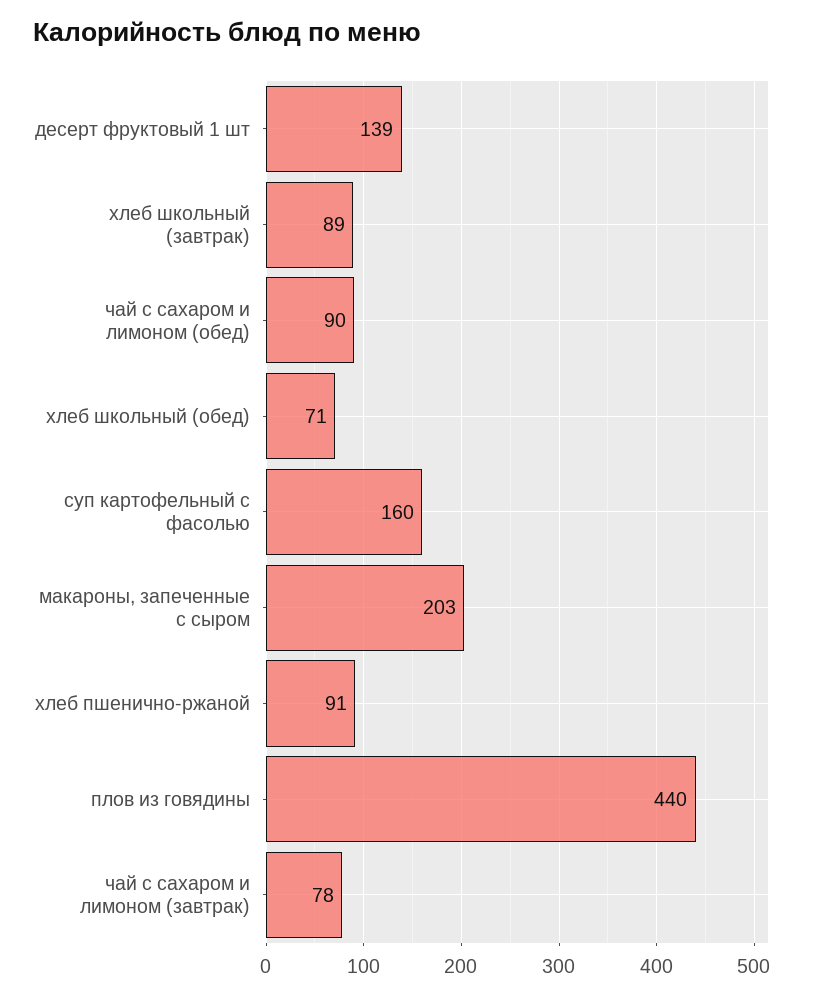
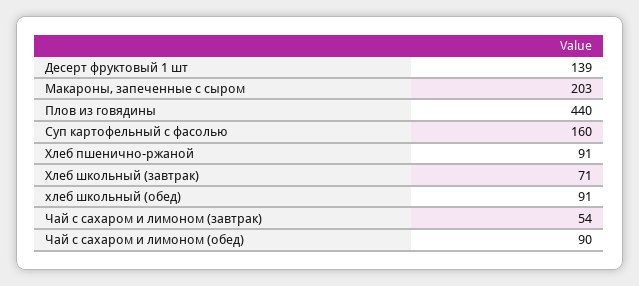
хлеб школьный (завтрак): 89 -> 71
хлеб школьный (обед): 71 -> 91
чай с сахаром и лимоном (завтрак): 78 -> 54

